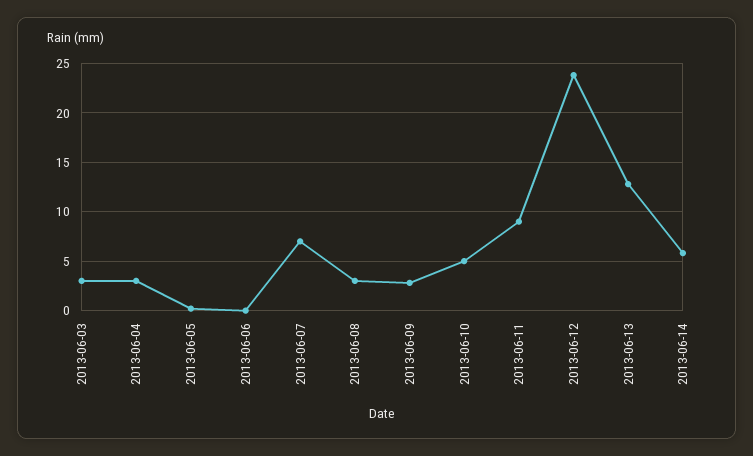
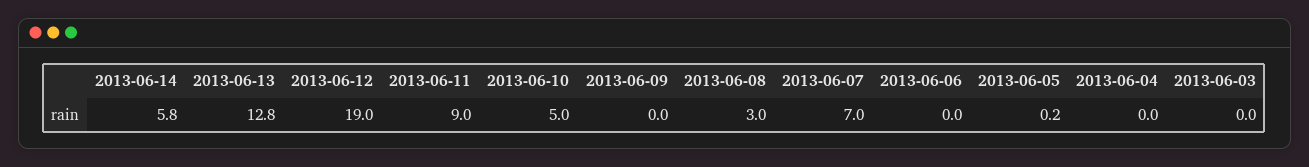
2013-06-03: 3 -> 0
2013-06-04: 3 -> 0
2013-06-09: 3 -> 0
2013-06-12: 24 -> 19

